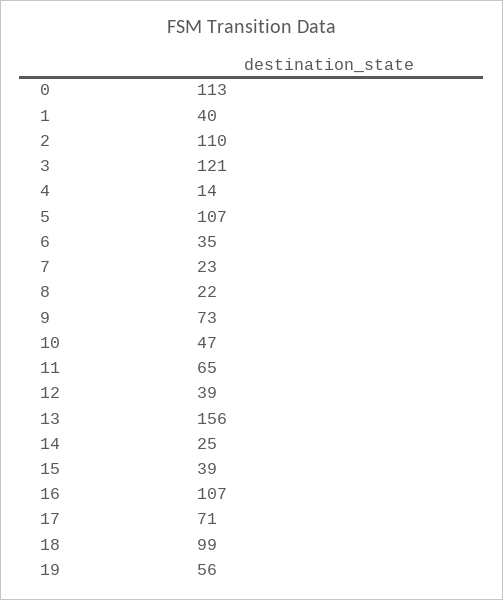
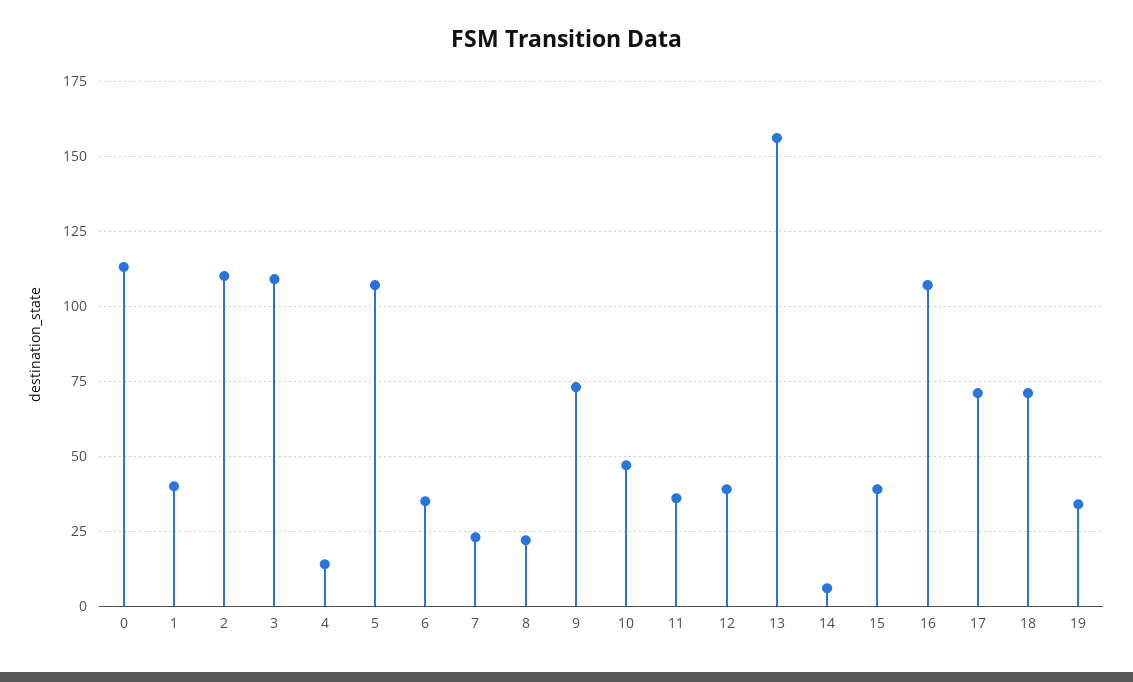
3: 121 -> 110
11: 65 -> 35
14: 25 -> 5
18: 99 -> 70
19: 56 -> 35

